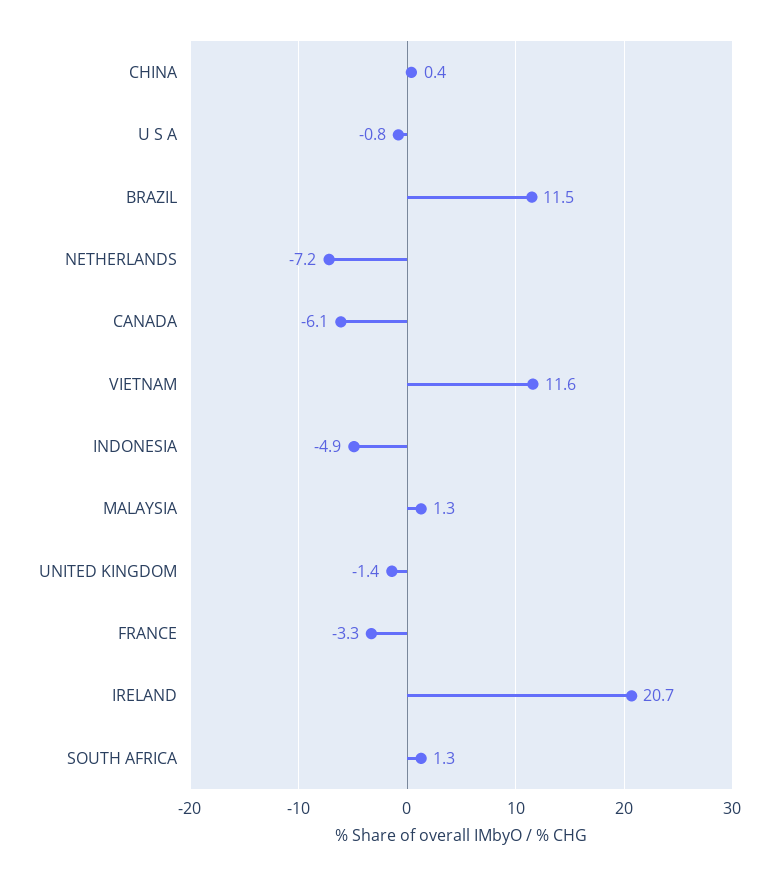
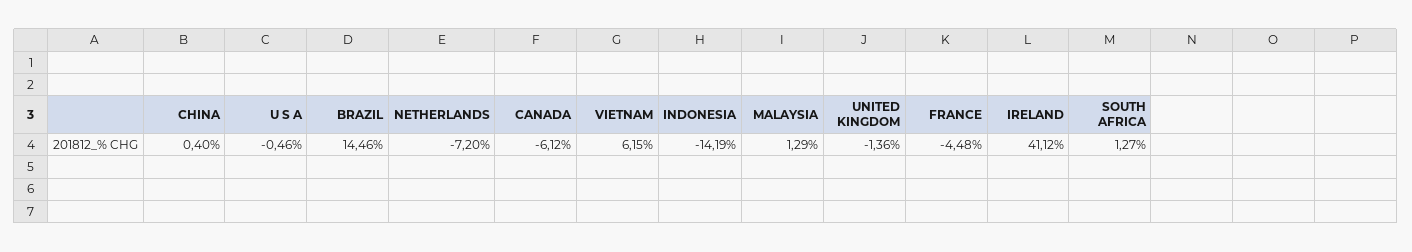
U S A: -0.8 -> -0.46
BRAZIL: 11.5 -> 14.46
VIETNAM: 11.6 -> 6.15
INDONESIA: -4.9 -> -14.19
FRANCE: -3.3 -> -4.48
IRELAND: 20.7 -> 41.12

